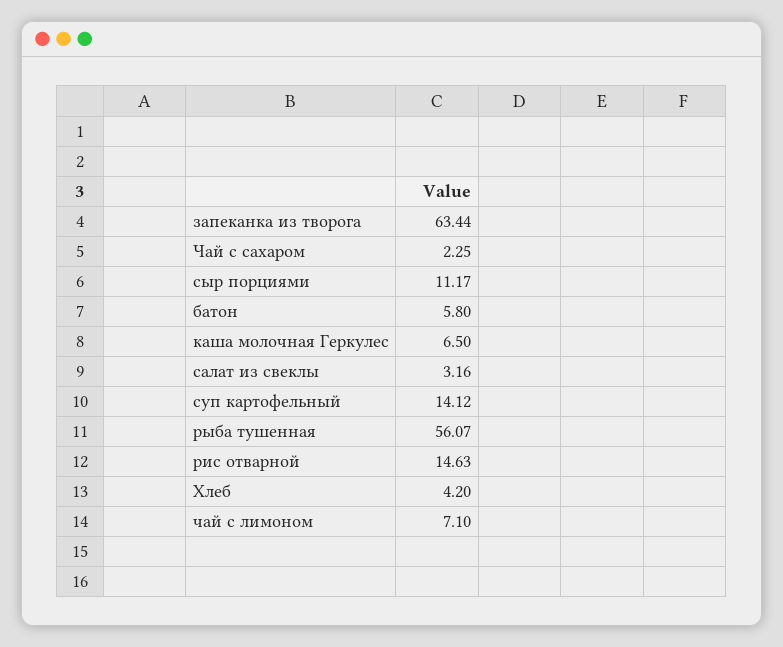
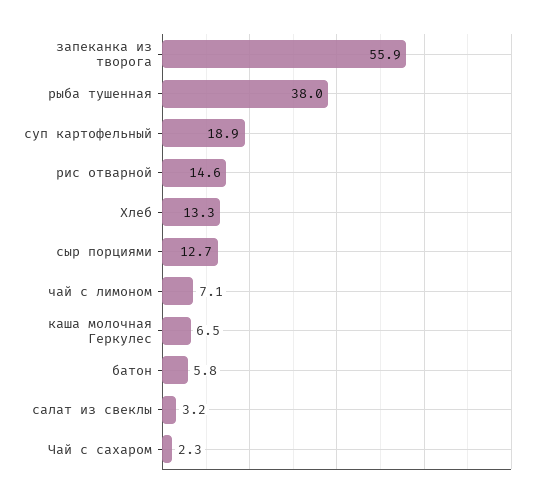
запеканка из творога: 63.44 -> 55.9
сыр порциями: 11.17 -> 12.7
суп картофельный: 14.12 -> 18.9
рыба тушенная: 56.07 -> 38
Хлеб: 4.2 -> 13.3

